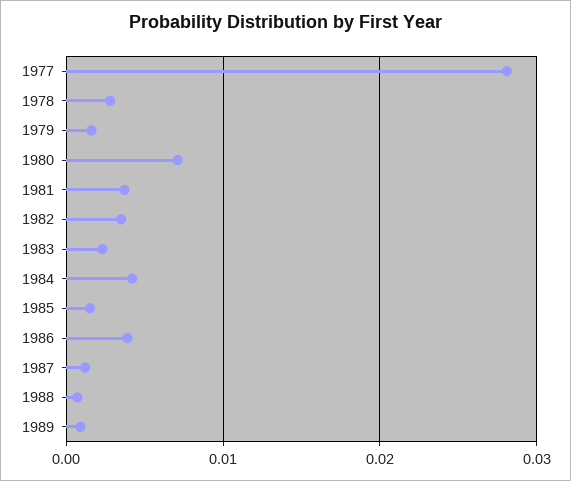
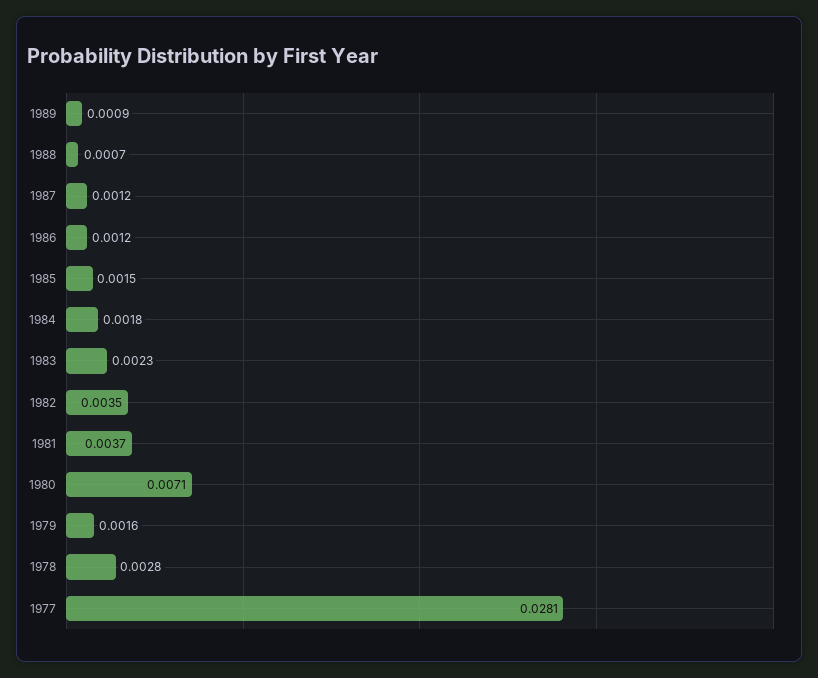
1984: 0.004 -> 0.0018
1986: 0.004 -> 0.0012

